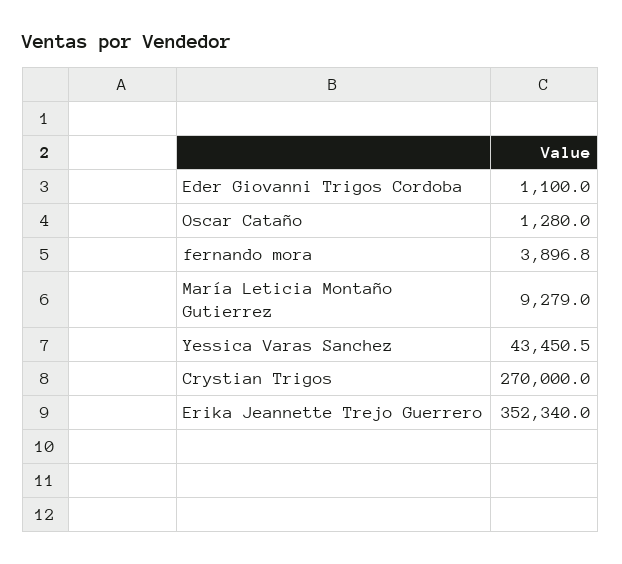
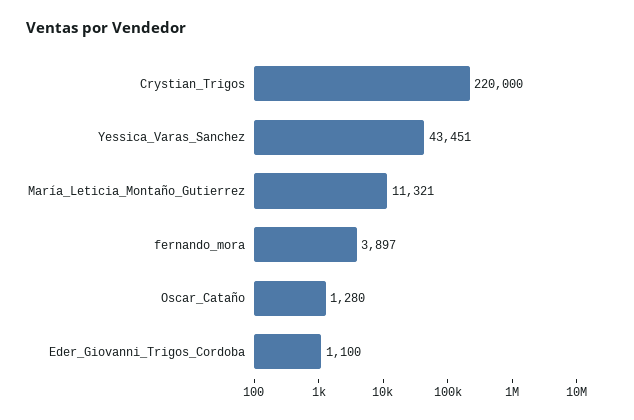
María Leticia Montaño Gutierrez: 9279 -> 11321
Crystian Trigos: 270000 -> 220000
Erika Jeannette Trejo Guerrero: 352340 -> none

